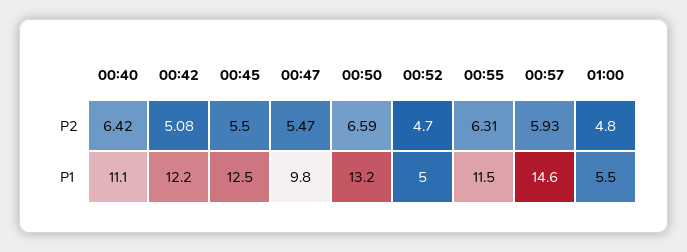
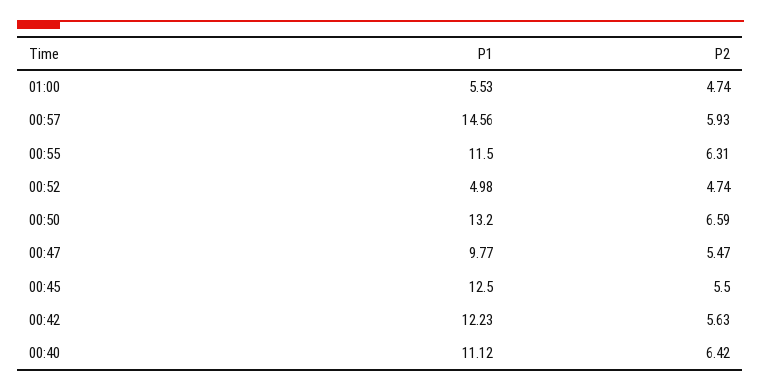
00:42, P2: 5.08 -> 5.63
00:52, P2: 4.7 -> 4.74
01:00, P2: 4.8 -> 4.74

